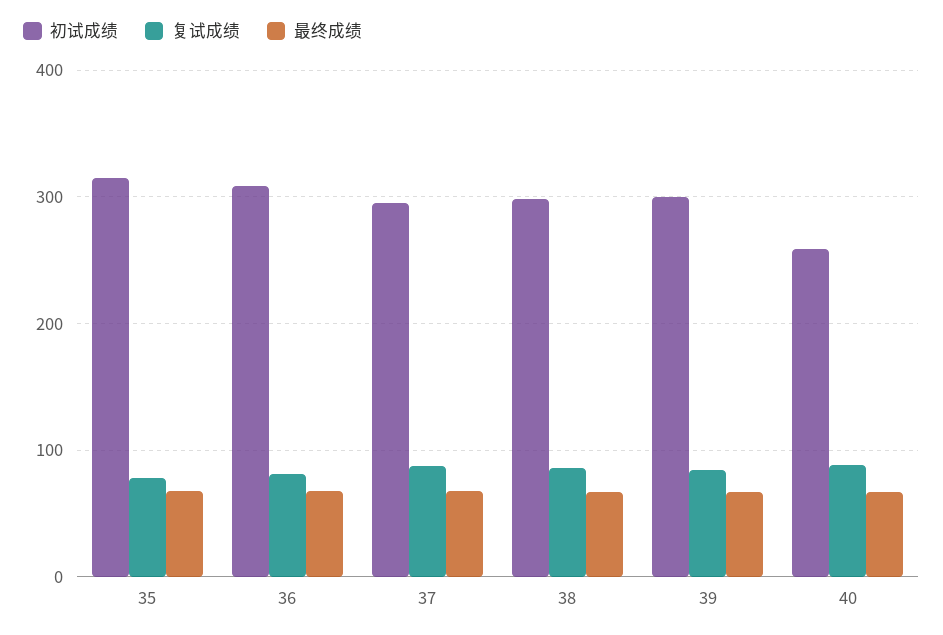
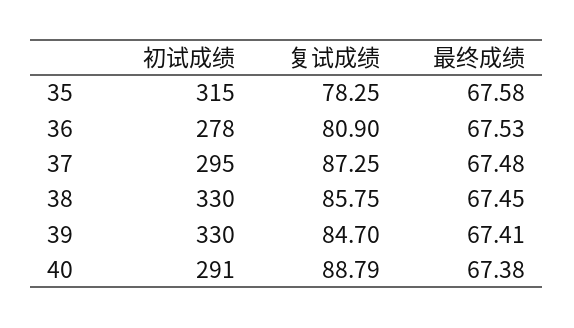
初试成绩, 36: 310 -> 278
初试成绩, 38: 300 -> 330
初试成绩, 39: 300 -> 330
初试成绩, 40: 260 -> 291

